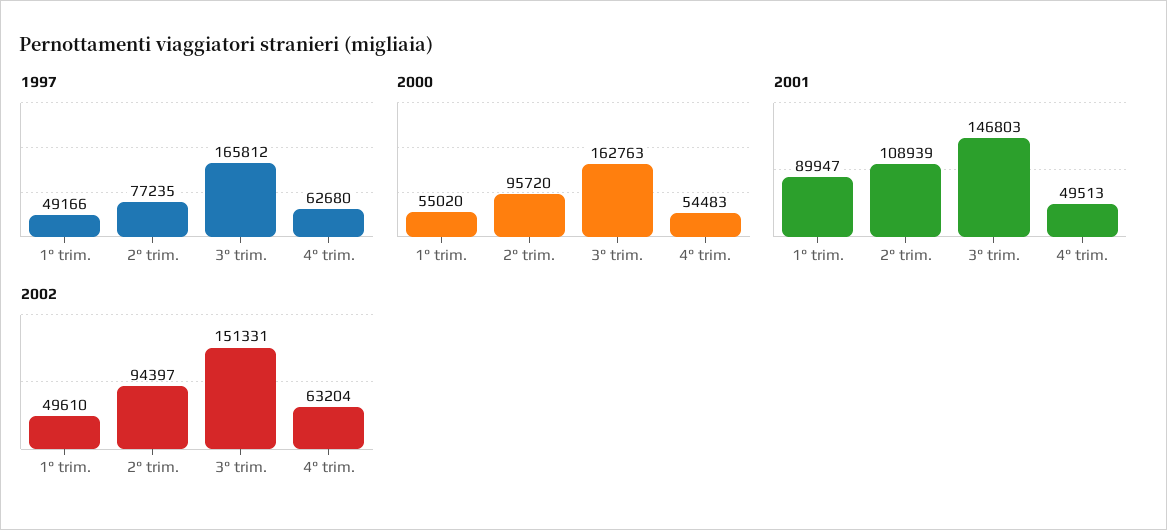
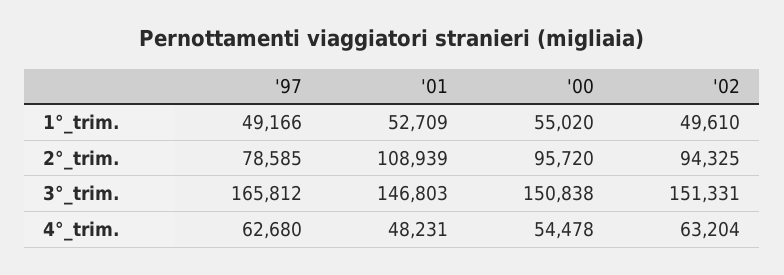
1997, 2° trim.: 77235 -> 78585
2000, 3° trim.: 162763 -> 150838
2000, 4° trim.: 54483 -> 54478
2001, 1° trim.: 89947 -> 52709
2001, 4° trim.: 49513 -> 48231
2002, 2° trim.: 94397 -> 94325

